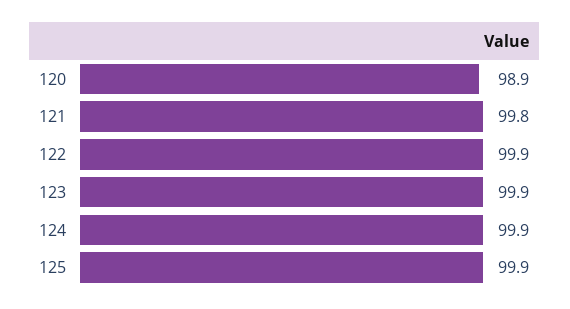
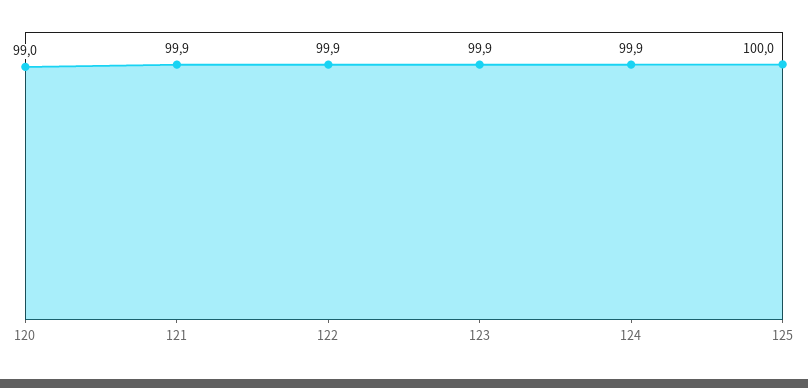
120: 98.9 -> 99
121: 99.8 -> 99.9
125: 99.9 -> 100

